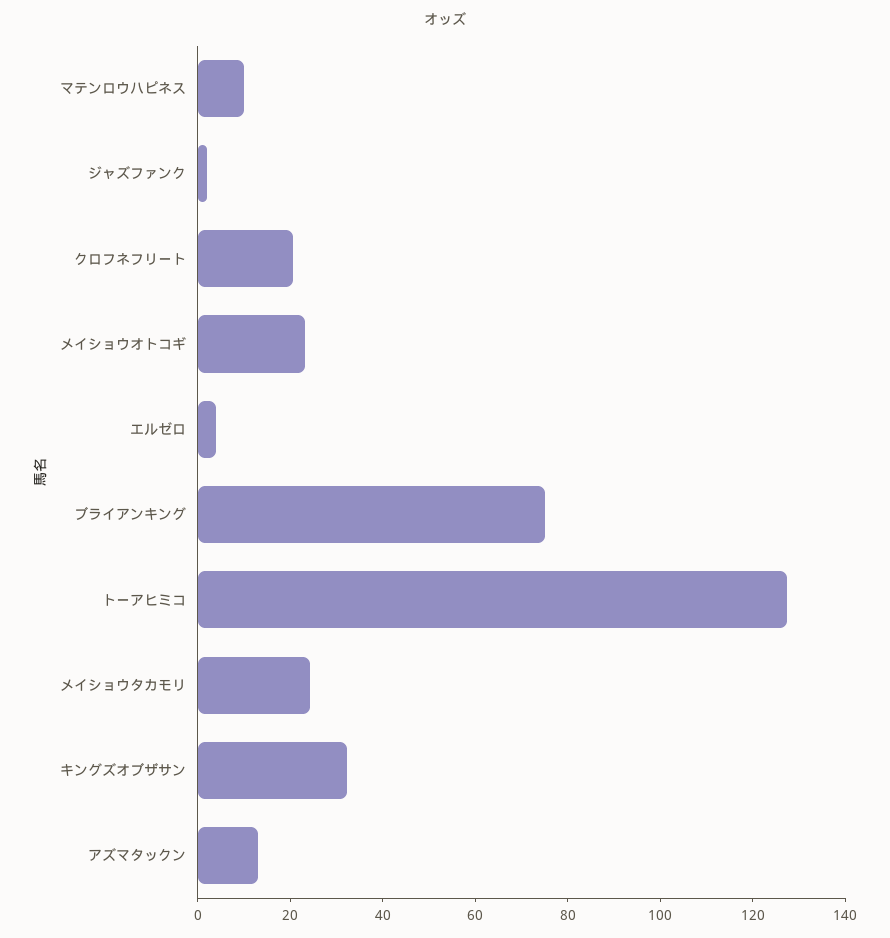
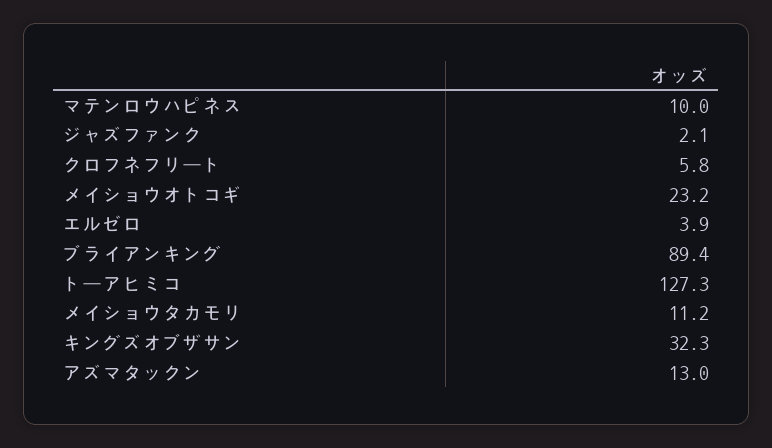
クロフネフリート: 20 -> 5.8
ブライアンキング: 75 -> 89.4
メイショウタカモリ: 25 -> 11.2

